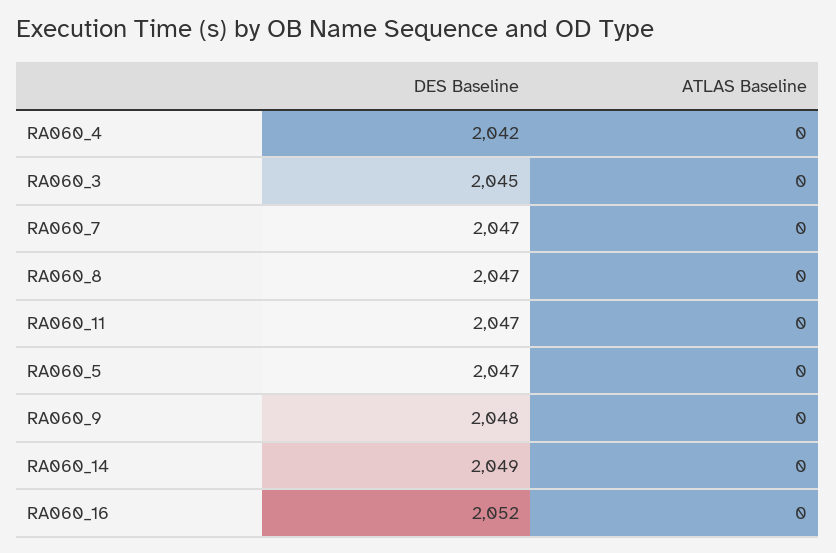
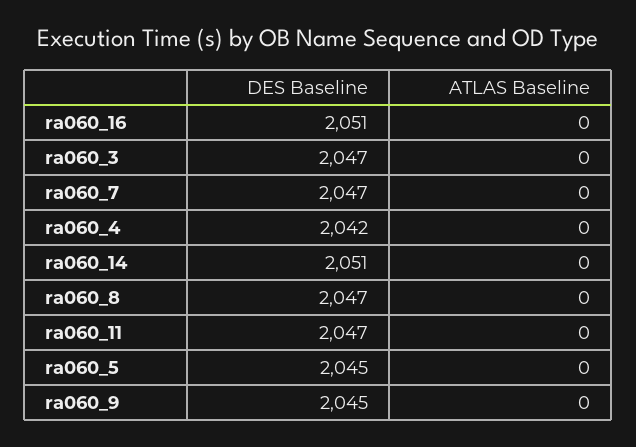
DES Baseline, RA060_3: 2045 -> 2047
DES Baseline, RA060_5: 2047 -> 2045
DES Baseline, RA060_9: 2048 -> 2045
DES Baseline, RA060_14: 2049 -> 2051
DES Baseline, RA060_16: 2052 -> 2051

